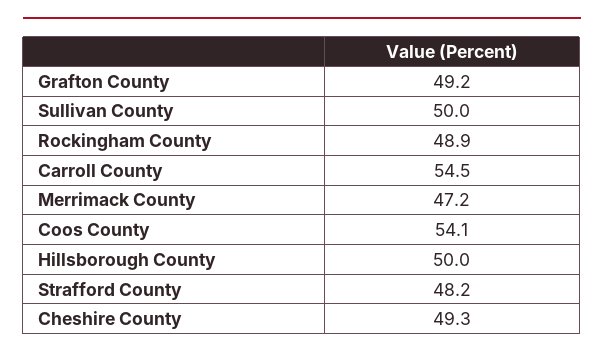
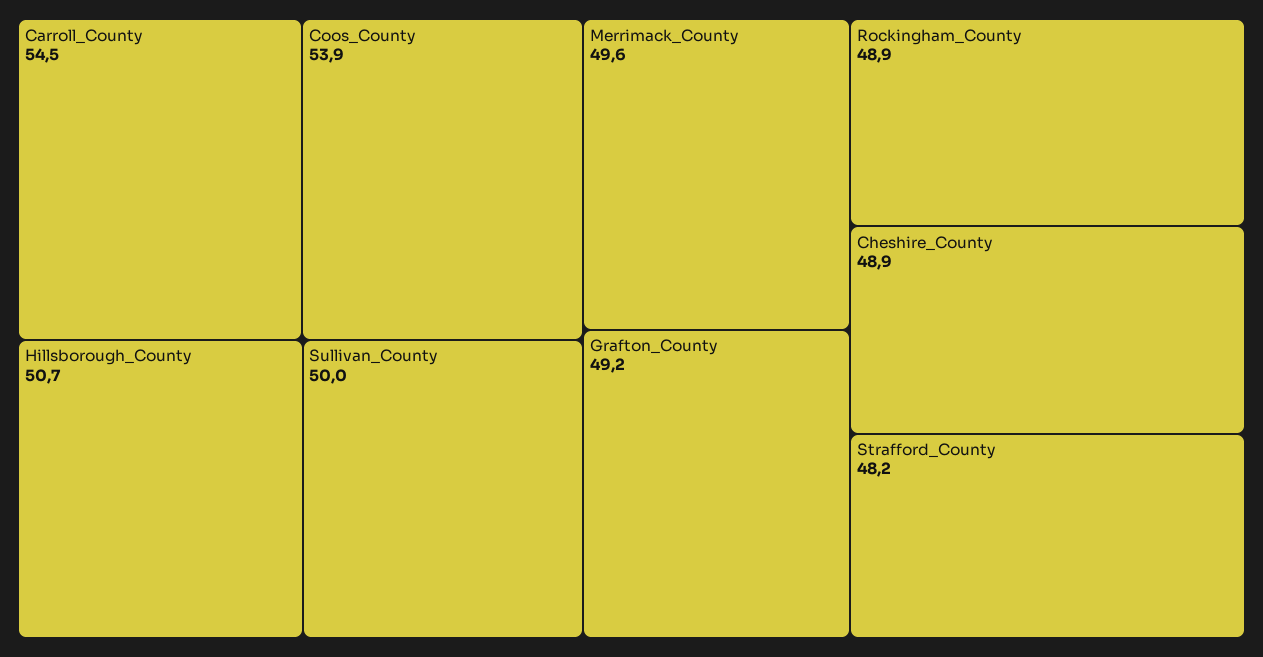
Merrimack County: 47.2 -> 49.6
Coos County: 54.1 -> 53.9
Hillsborough County: 50 -> 50.7
Cheshire County: 49.3 -> 48.9

